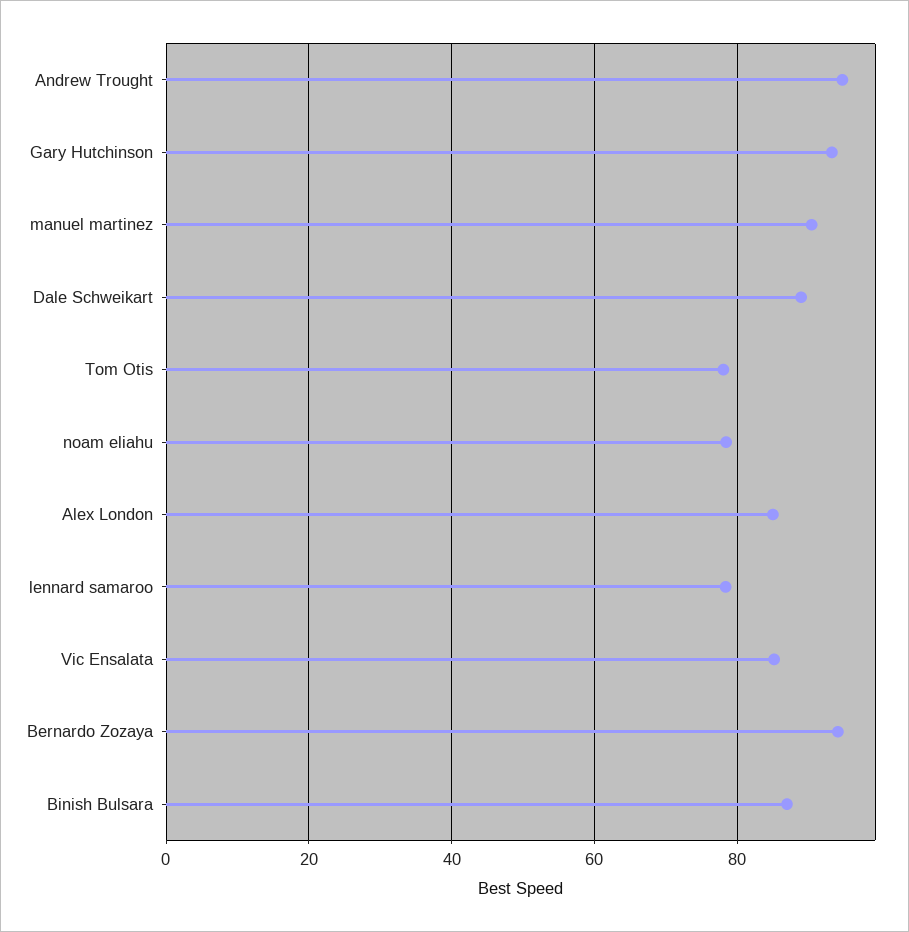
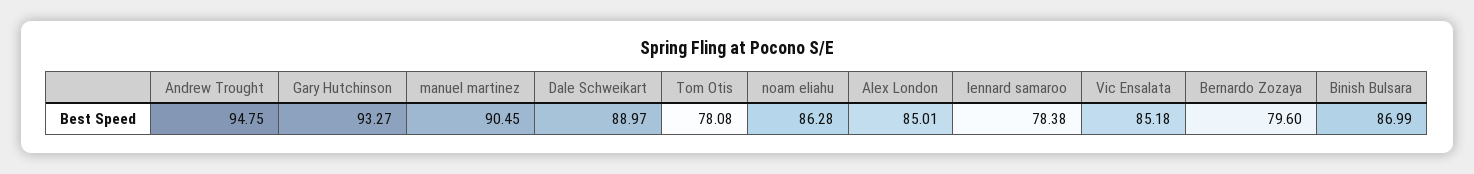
noam eliahu: 78 -> 86.28
Bernardo Zozaya: 94 -> 79.6

